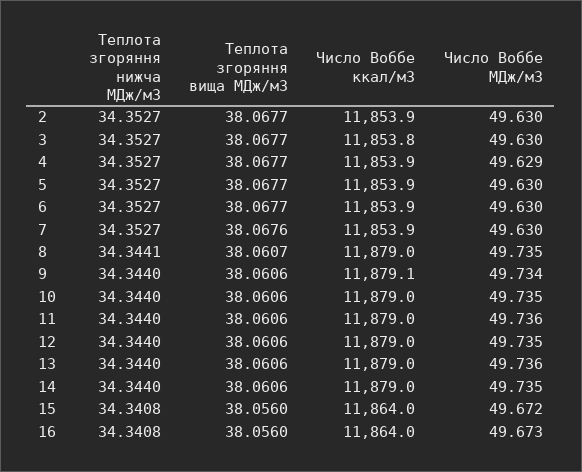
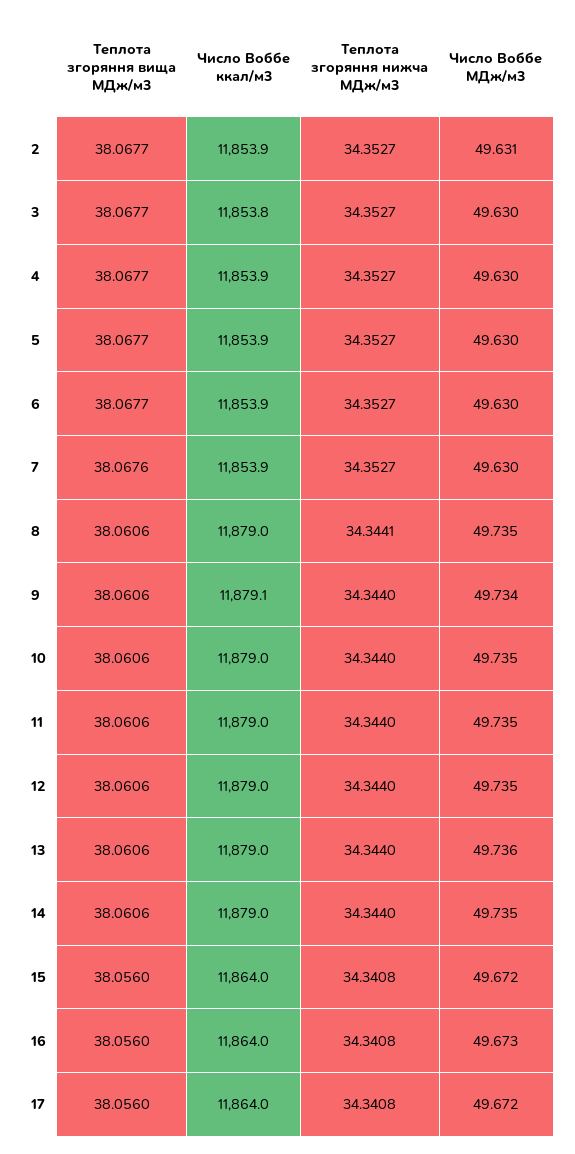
Число Воббе МДж/м3, 2: 49.63 -> 49.631
Число Воббе МДж/м3, 4: 49.629 -> 49.63
Теплота згоряння вища МДж/м3, 8: 38.0607 -> 38.0606
Число Воббе МДж/м3, 11: 49.736 -> 49.735
Теплота згоряння вища МДж/м3, 17: none -> 38.056
Число Воббе ккал/м3, 17: none -> 11864
Теплота згоряння нижча МДж/м3, 17: none -> 34.3408
Число Воббе МДж/м3, 17: none -> 49.672

